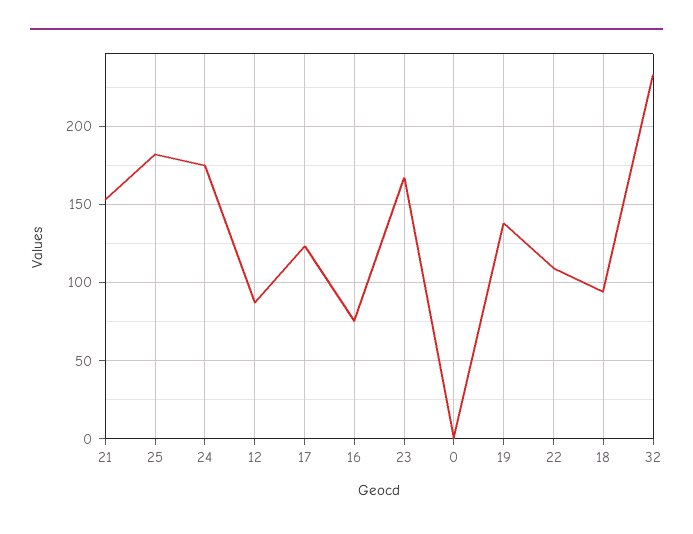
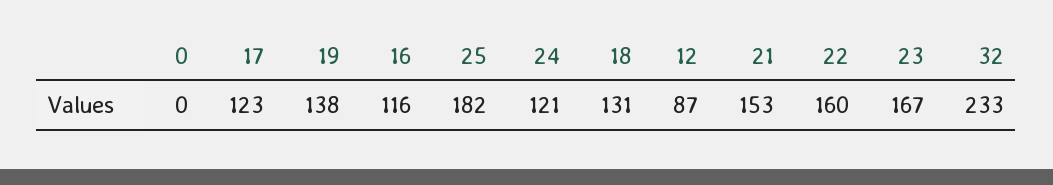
24: 175 -> 121
16: 75 -> 116
22: 110 -> 160
18: 95 -> 131

